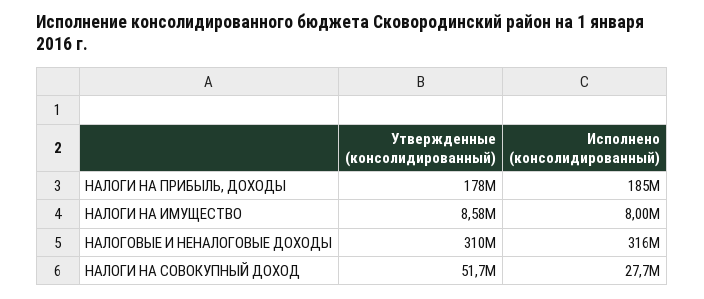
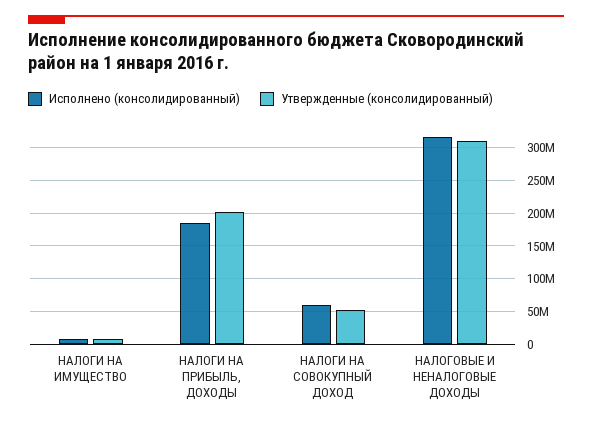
Утвержденные (консолидированный), НАЛОГИ НА ПРИБЫЛЬ, ДОХОДЫ: 178000000 -> 200000000
Исполнено (консолидированный), НАЛОГИ НА СОВОКУПНЫЙ ДОХОД: 27700000 -> 60000000

